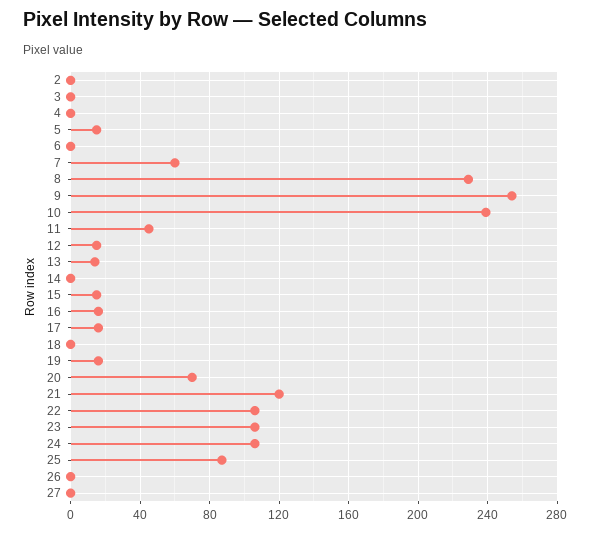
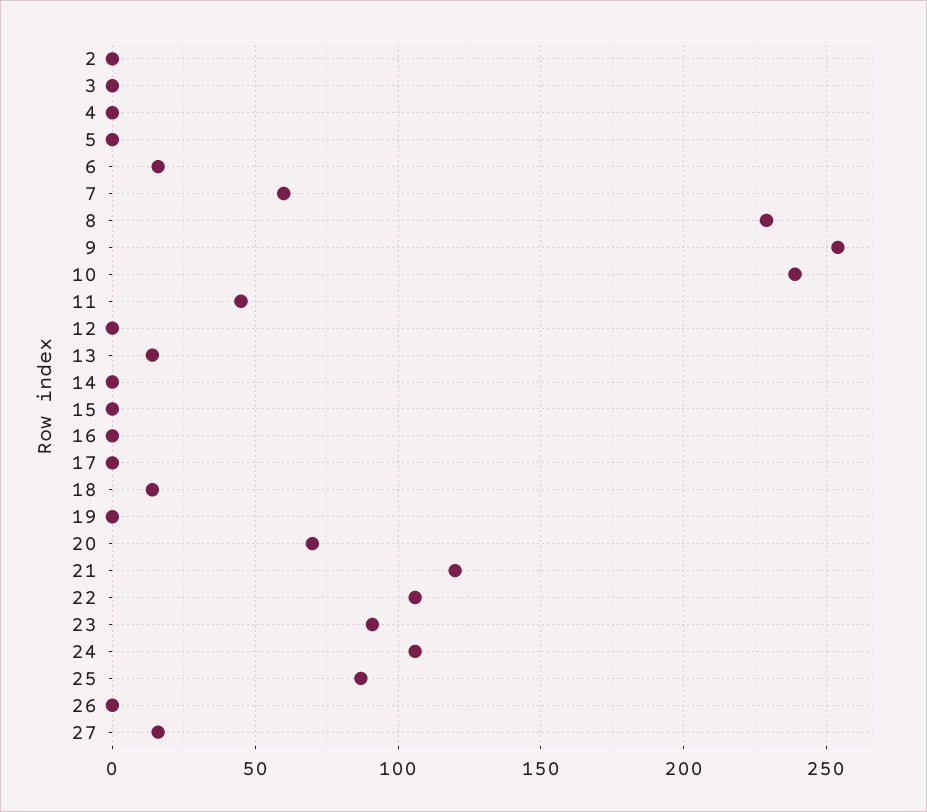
5: 15 -> 0
6: 0 -> 15
12: 15 -> 0
15: 15 -> 0
16: 15 -> 0
17: 15 -> 0
18: 0 -> 15
19: 15 -> 0
23: 105 -> 90
27: 0 -> 15

